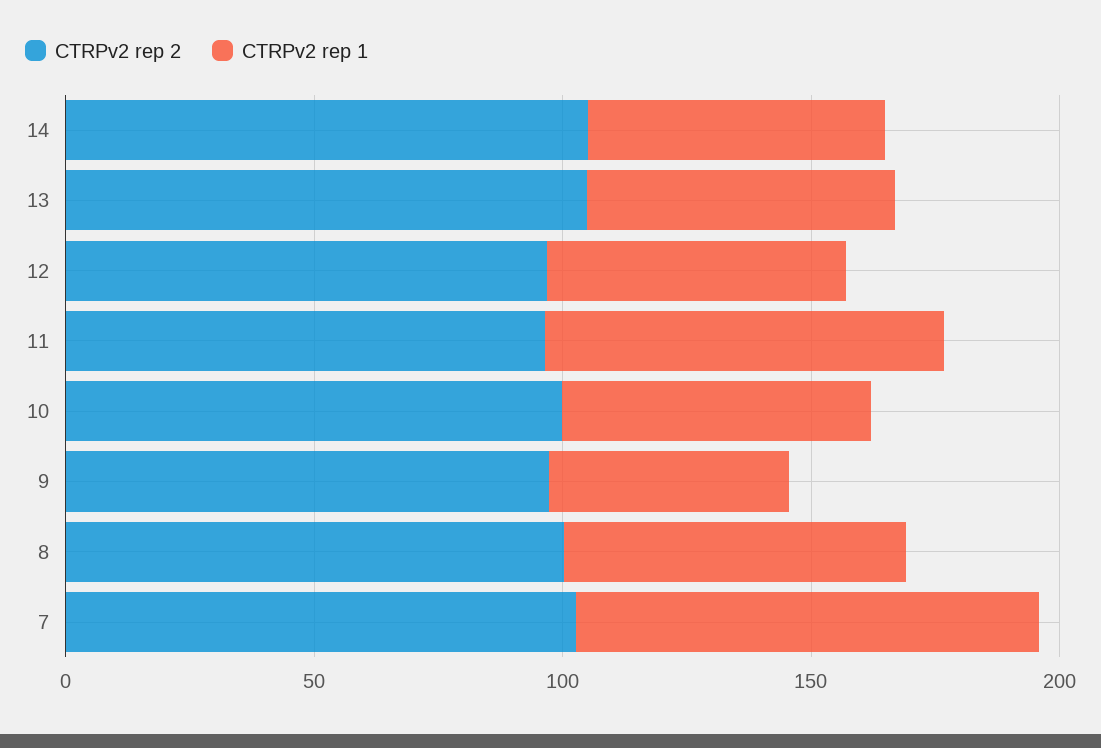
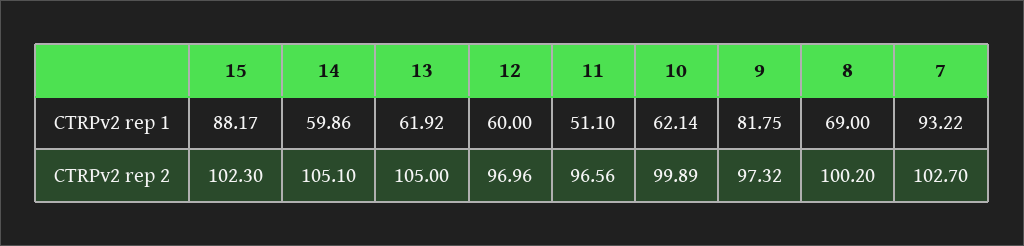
CTRPv2 rep 1, 11: 80 -> 51.1
CTRPv2 rep 1, 9: 50 -> 81.75
CTRPv2 rep 1, 15: none -> 88.17
CTRPv2 rep 2, 15: none -> 102.3

